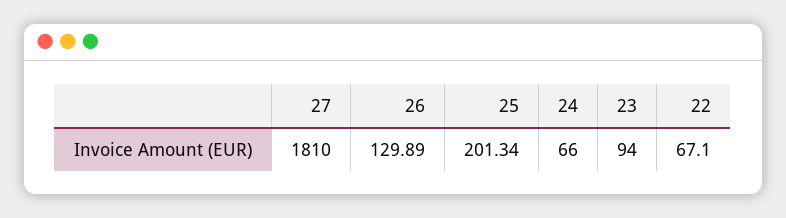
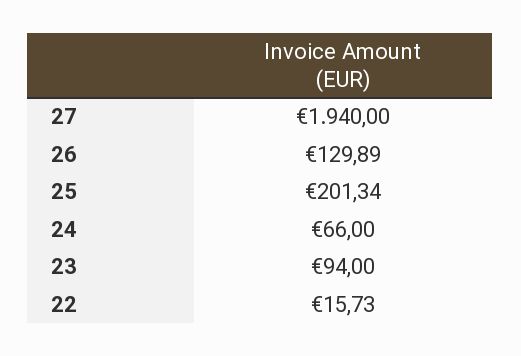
27: 1810 -> 1940
22: 67.1 -> 15.73

